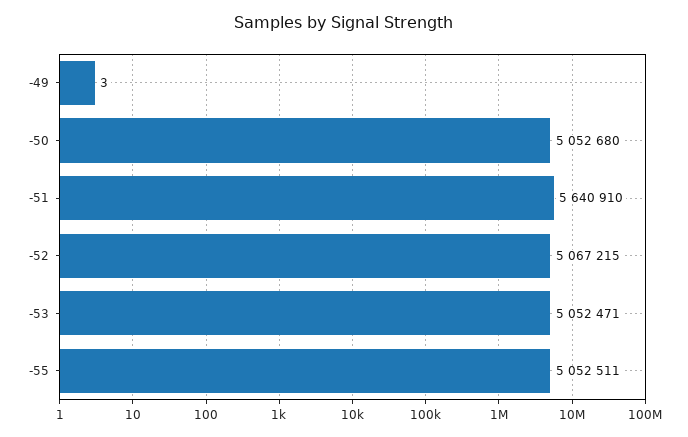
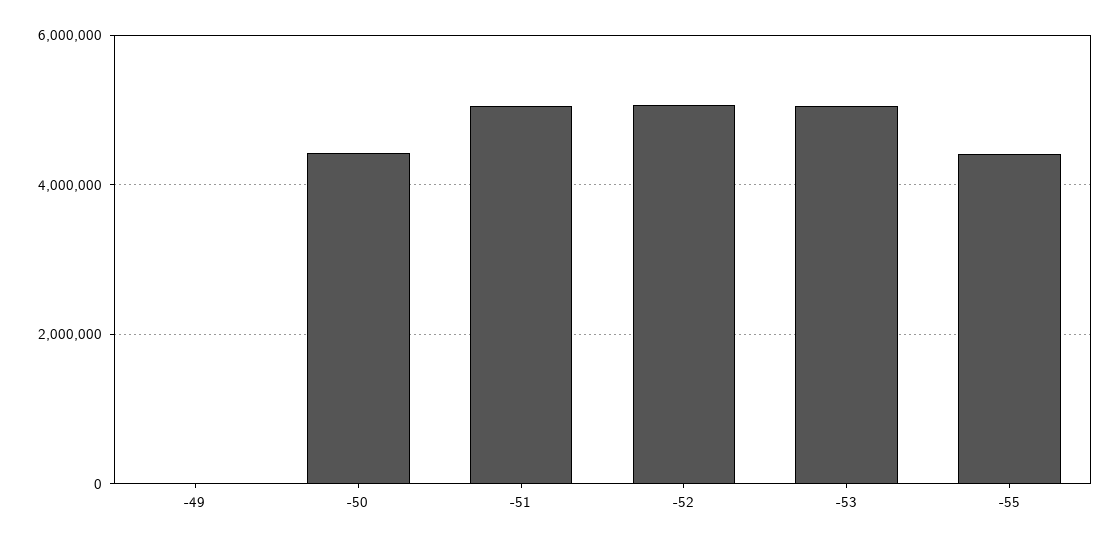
-50: 5052680 -> 4400000
-51: 5640910 -> 5000000
-55: 5052511 -> 4400000

